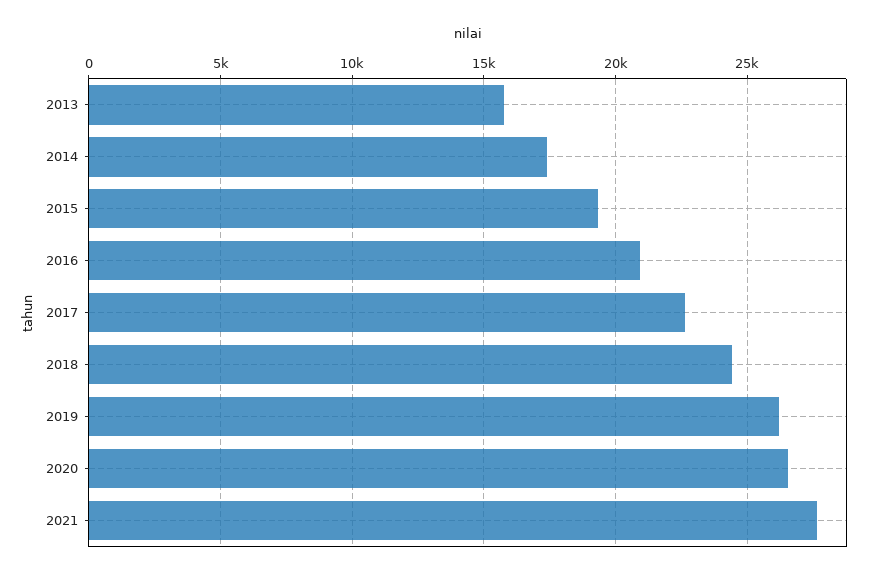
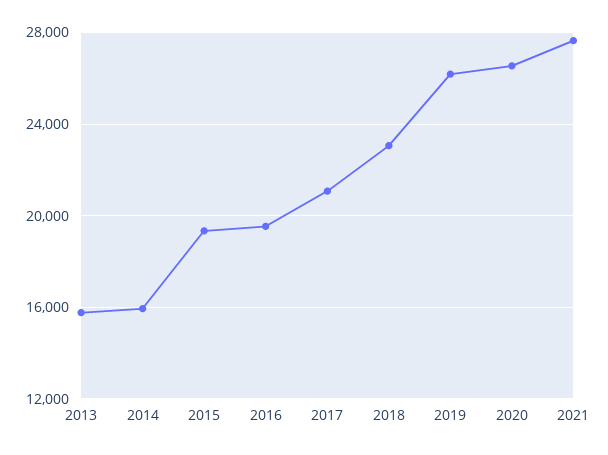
2014: 17500 -> 16000
2016: 21000 -> 19500
2017: 22500 -> 21000
2018: 24500 -> 23000

